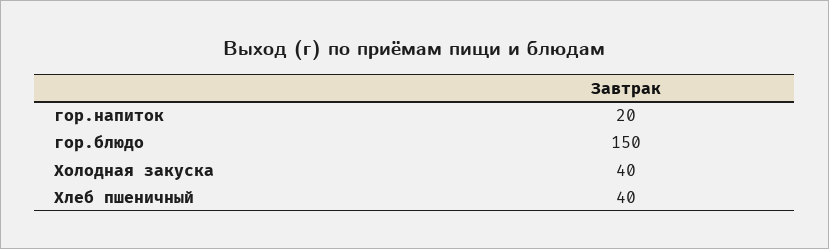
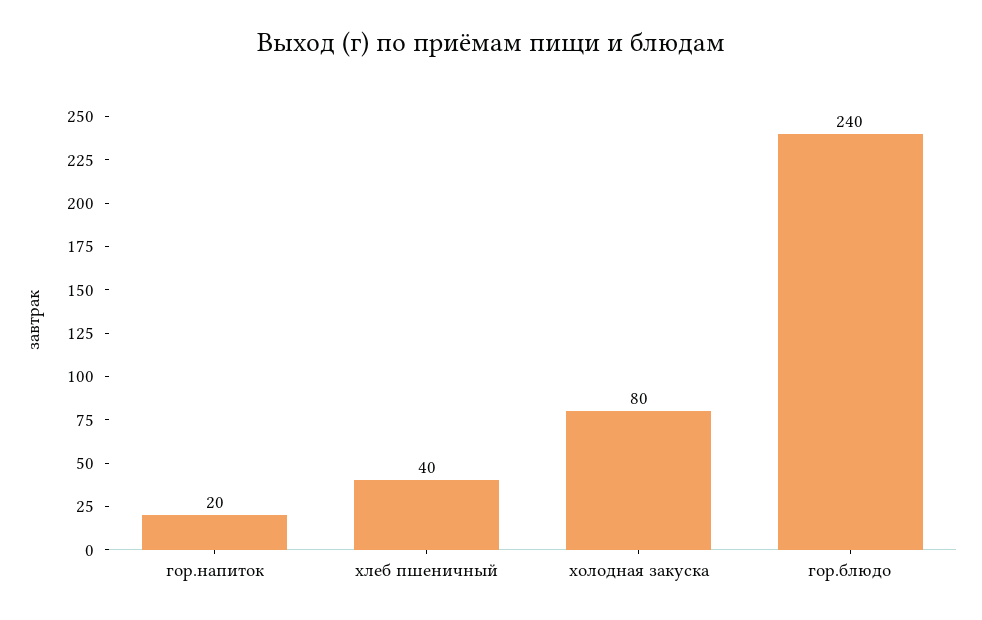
гор.блюдо: 150 -> 240
Холодная закуска: 40 -> 80

